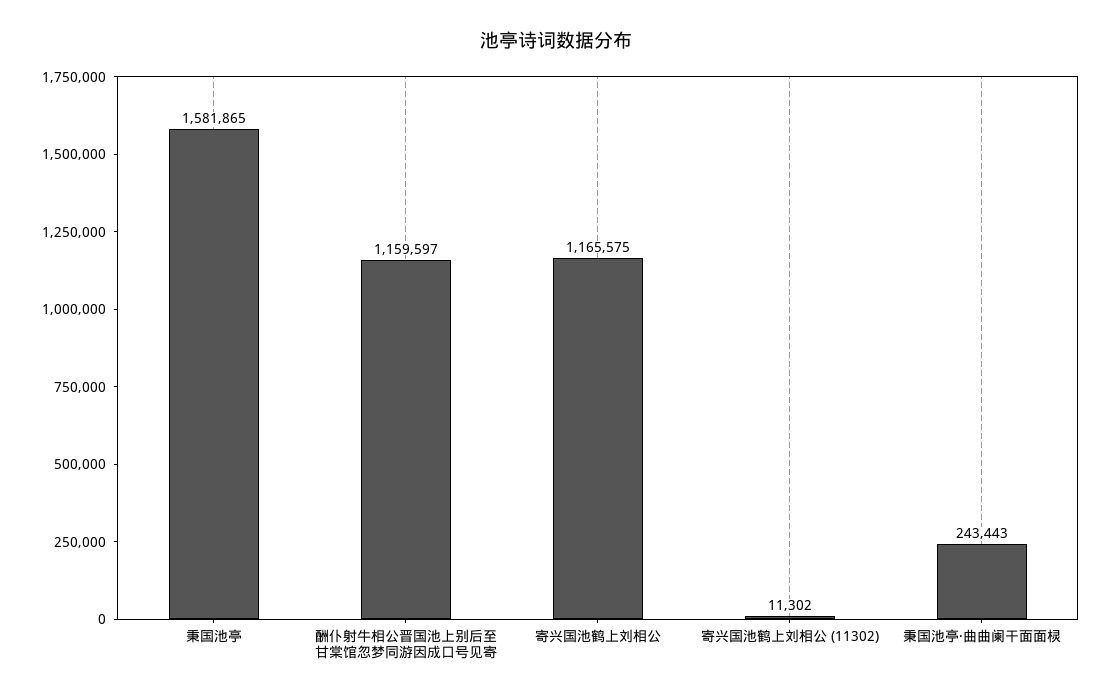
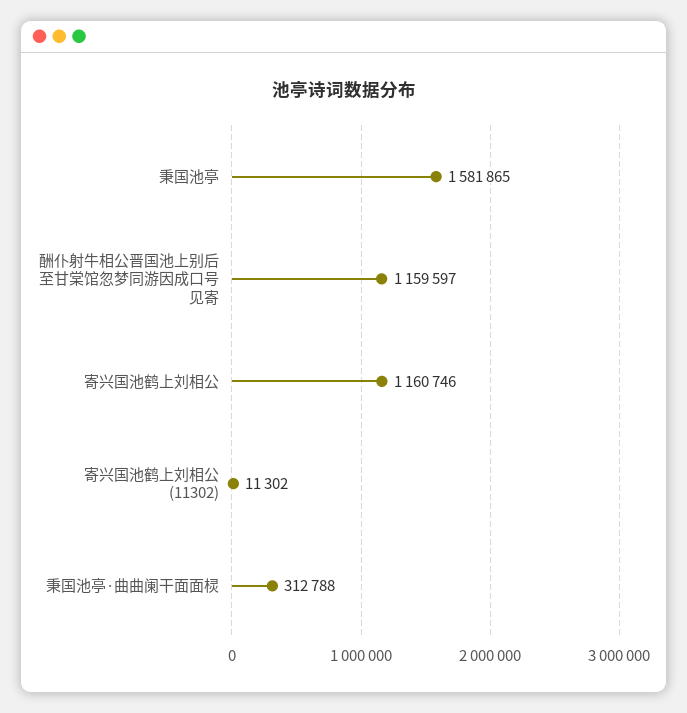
寄兴国池鹤上刘相公: 1165575 -> 1160746
秉国池亭·曲曲阑干面面棂: 243443 -> 312788

